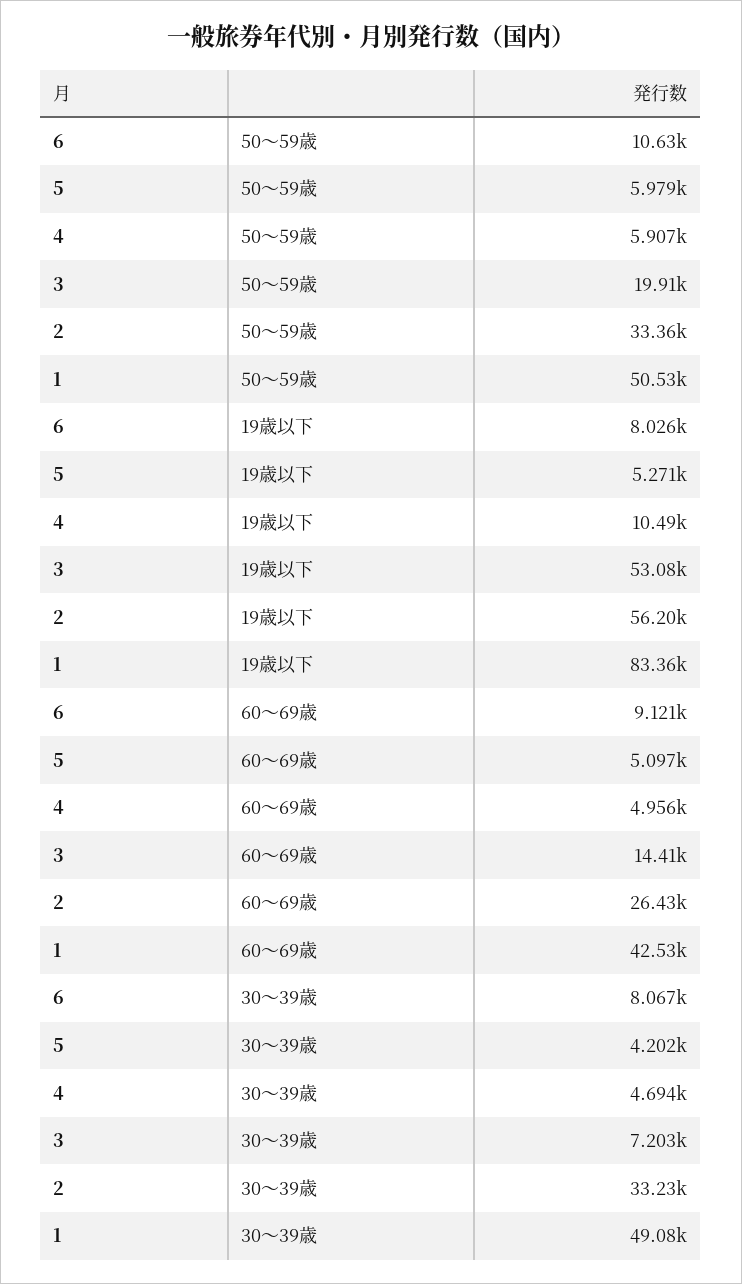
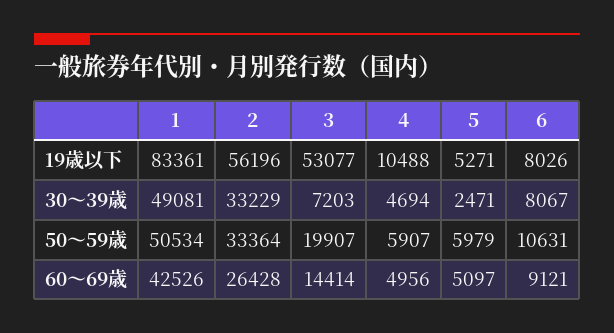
5, 30～39歳: 4202 -> 2471

